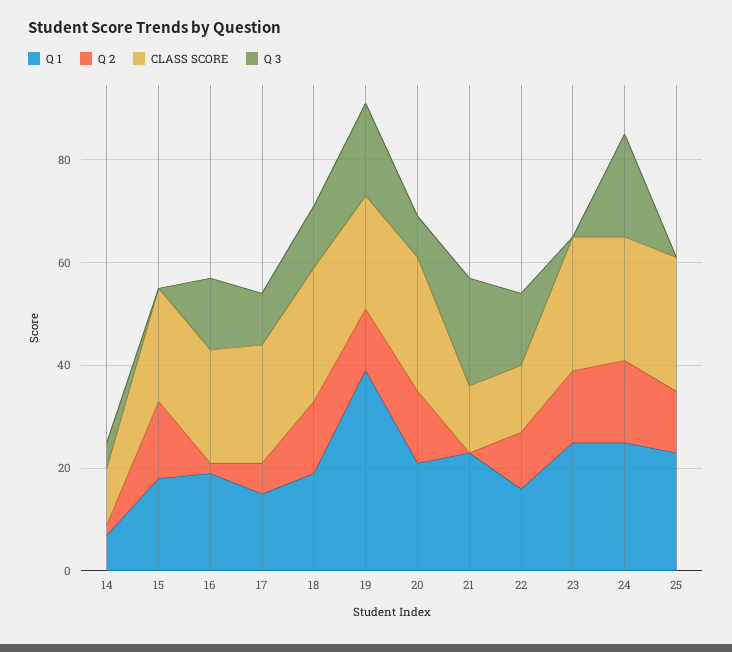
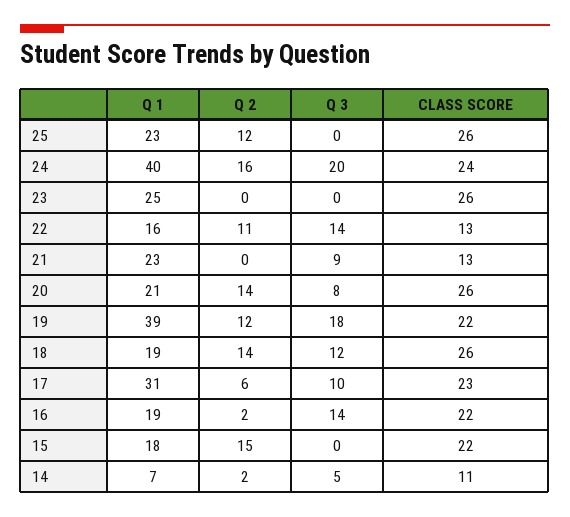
Q 1, 17: 15 -> 31
Q 3, 21: 20 -> 9
Q 2, 23: 15 -> 0
Q 1, 24: 25 -> 40

